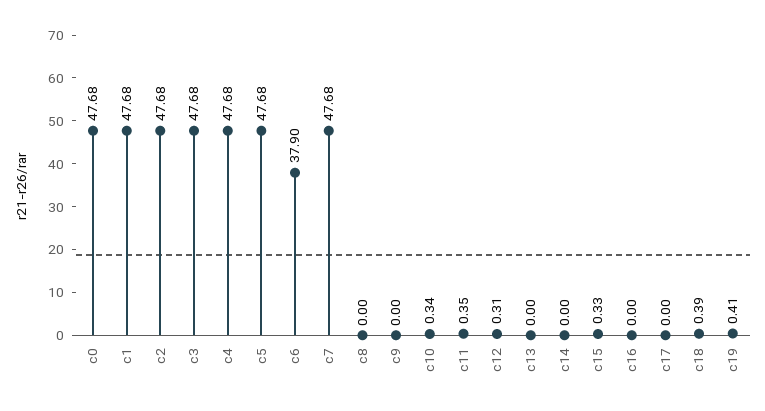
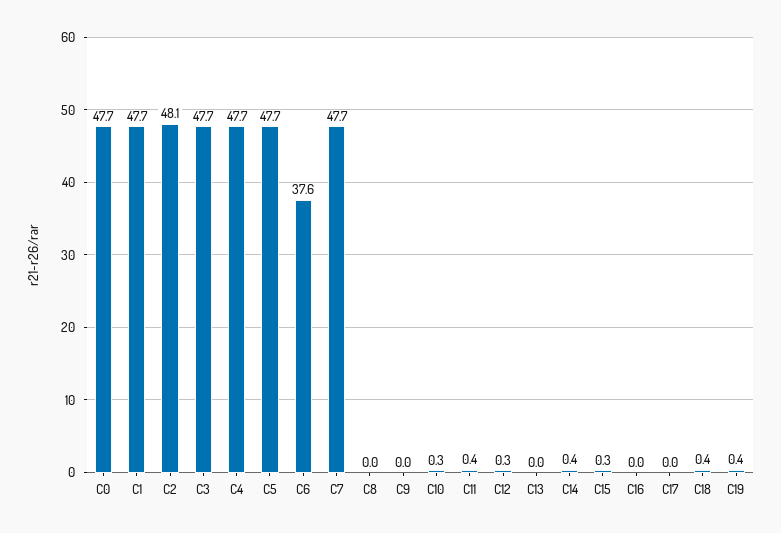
c2: 47.68 -> 48.1
c6: 37.9 -> 37.6
c14: 0 -> 0.4

